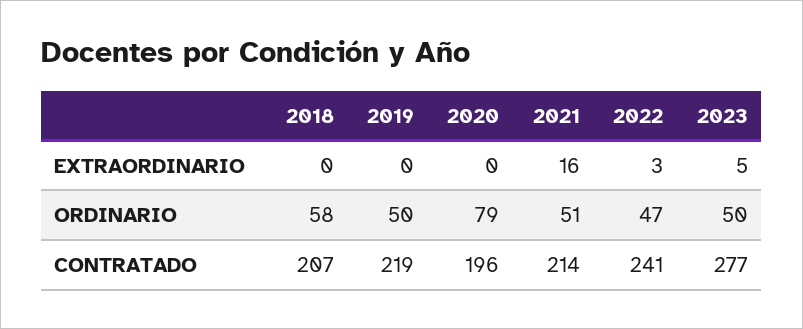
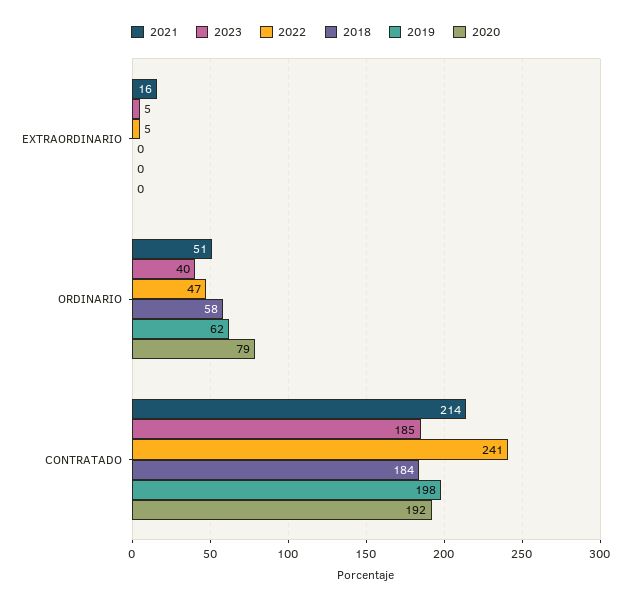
2022, EXTRAORDINARIO: 3 -> 5
2019, ORDINARIO: 50 -> 62
2023, ORDINARIO: 50 -> 40
2018, CONTRATADO: 207 -> 184
2019, CONTRATADO: 219 -> 198
2020, CONTRATADO: 196 -> 192
2023, CONTRATADO: 277 -> 185

